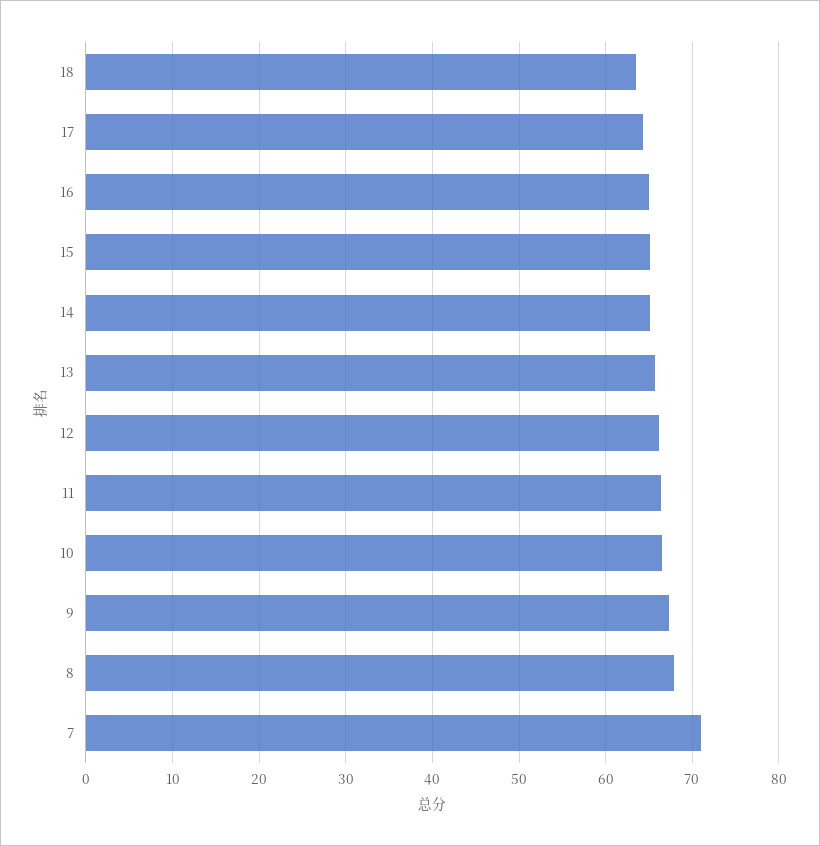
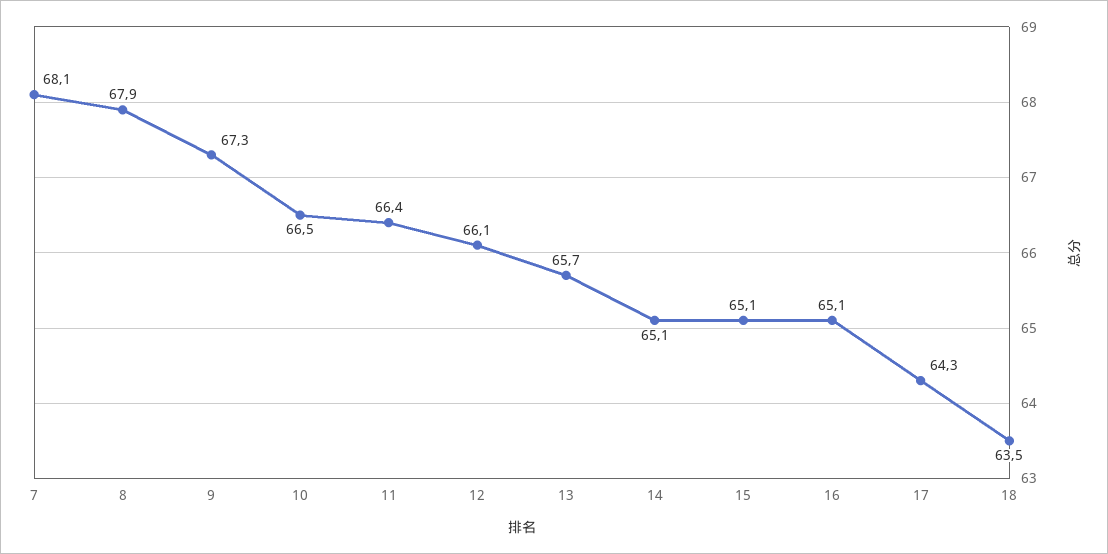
7: 71 -> 68.1

